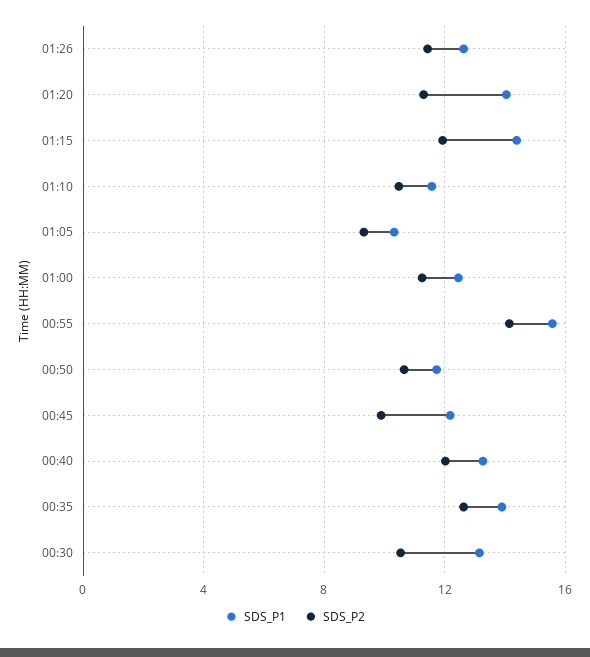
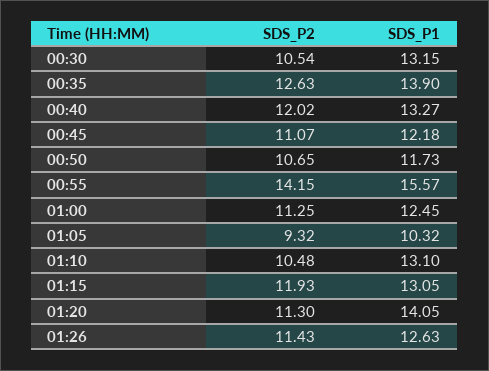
SDS_P1, 01:15: 14.5 -> 13.05
SDS_P1, 01:10: 11.5 -> 13.1
SDS_P2, 00:45: 10 -> 11.07

